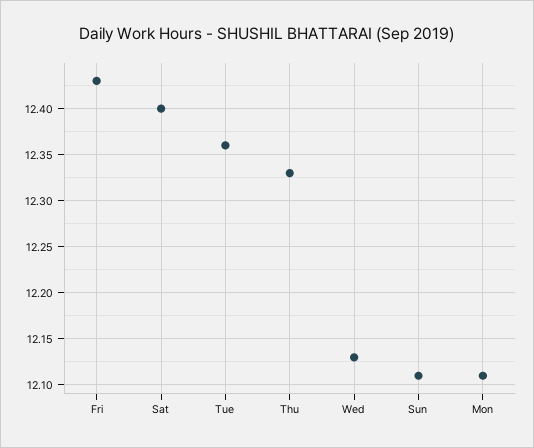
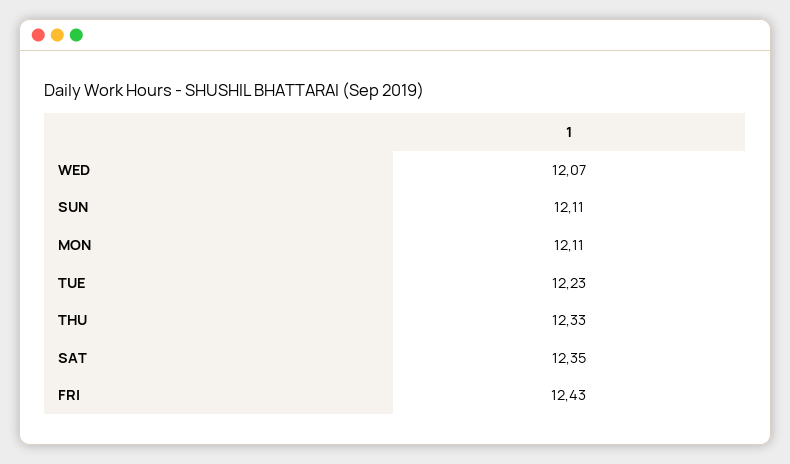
Sat: 12.4 -> 12.35
Tue: 12.36 -> 12.23
Wed: 12.13 -> 12.07

